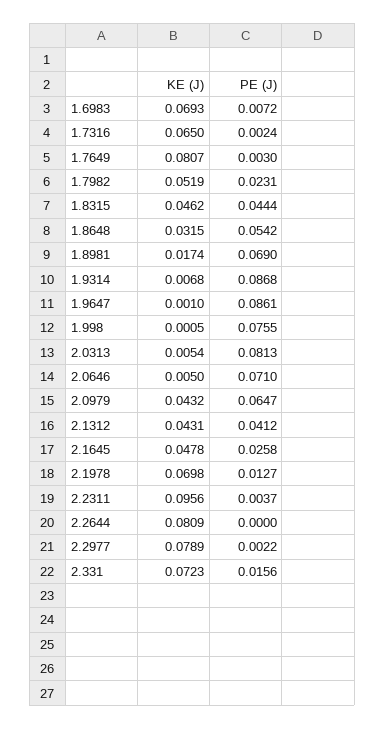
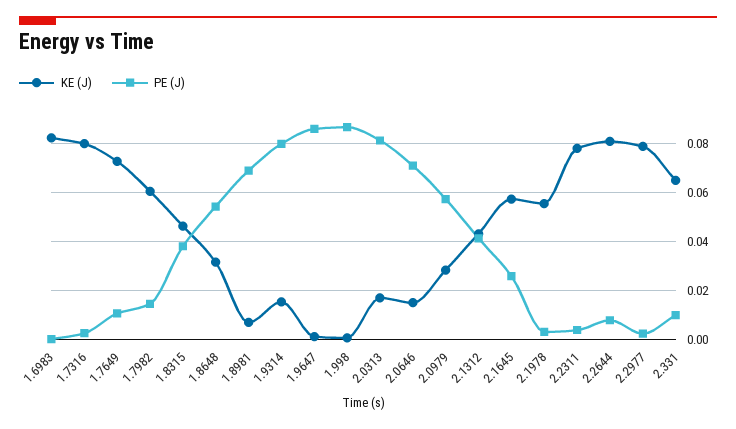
KE (J), 1.6983: 0.0693 -> 0.0825
PE (J), 1.6983: 0.0072 -> 0
KE (J), 1.7316: 0.065 -> 0.08
KE (J), 1.7649: 0.0807 -> 0.0725
PE (J), 1.7649: 0.003 -> 0.01
KE (J), 1.7982: 0.0519 -> 0.06
PE (J), 1.7982: 0.0231 -> 0.015
PE (J), 1.8315: 0.0444 -> 0.0375
KE (J), 1.8981: 0.0174 -> 0.0075
KE (J), 1.9314: 0.0068 -> 0.015
PE (J), 1.9314: 0.0868 -> 0.08
PE (J), 1.998: 0.0755 -> 0.0875
KE (J), 2.0313: 0.0054 -> 0.0175
KE (J), 2.0646: 0.005 -> 0.015
KE (J), 2.0979: 0.0432 -> 0.0275
PE (J), 2.0979: 0.0647 -> 0.0575
KE (J), 2.1645: 0.0478 -> 0.0575
KE (J), 2.1978: 0.0698 -> 0.055
PE (J), 2.1978: 0.0127 -> 0.0025
KE (J), 2.2311: 0.0956 -> 0.0775
PE (J), 2.2644: 0 -> 0.0075
KE (J), 2.331: 0.0723 -> 0.065
PE (J), 2.331: 0.0156 -> 0.01

